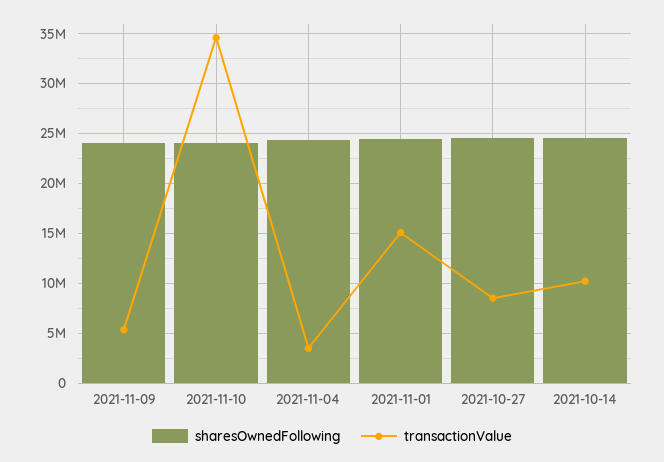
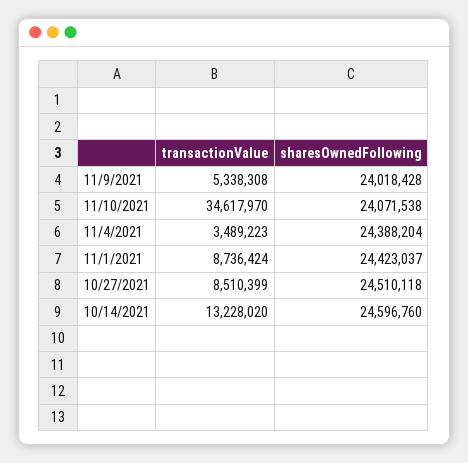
transactionValue, 2021-11-01: 15000000 -> 8736424
transactionValue, 2021-10-14: 10000000 -> 13228020

